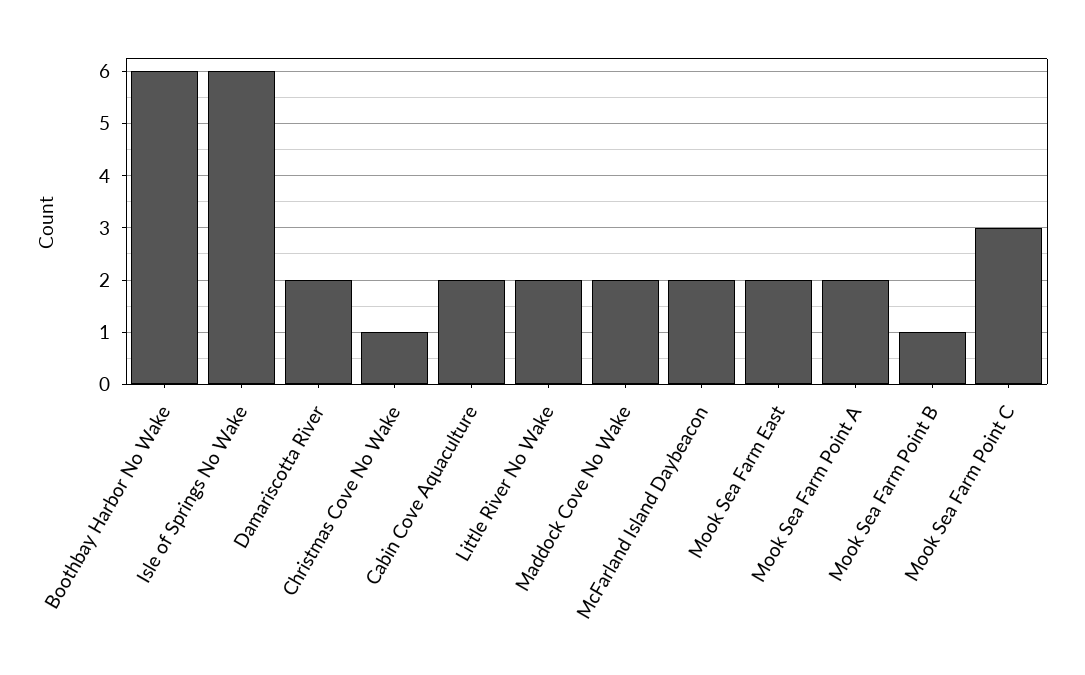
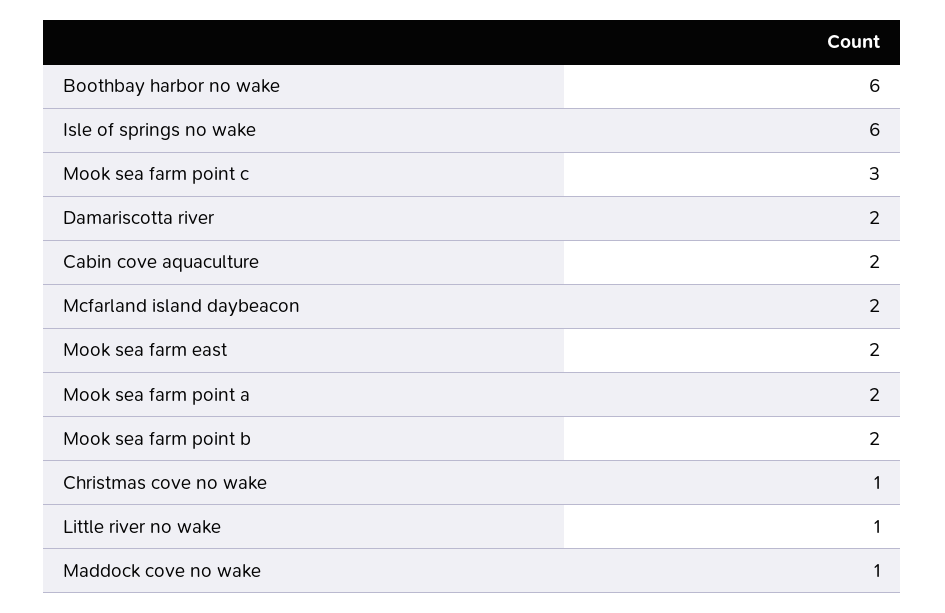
Little River No Wake: 2 -> 1
Maddock Cove No Wake: 2 -> 1
Mook Sea Farm Point B: 1 -> 2

